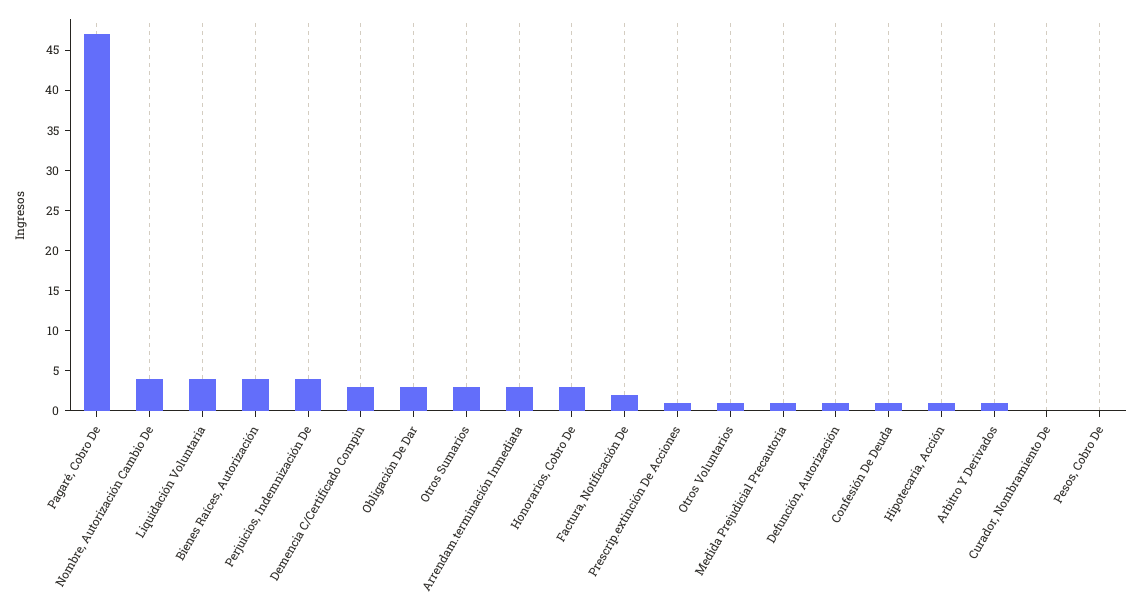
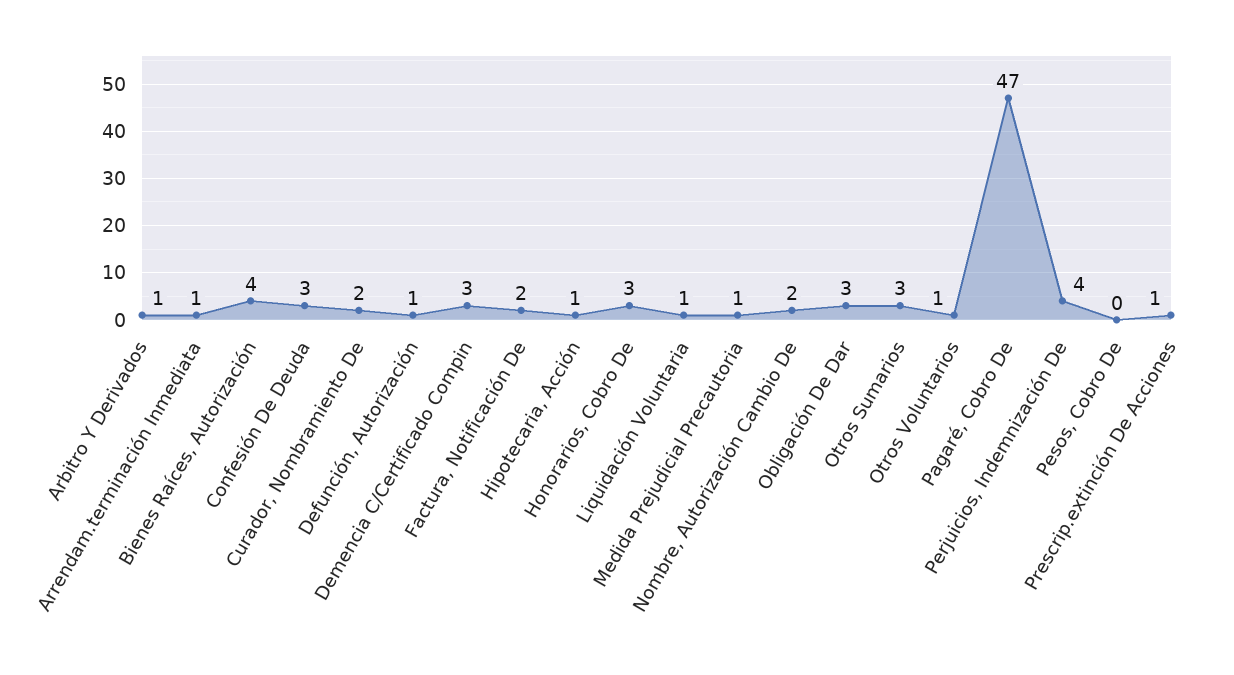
Nombre, Autorización Cambio De: 4 -> 2
Liquidación Voluntaria: 4 -> 1
Arrendam.terminación Inmediata: 3 -> 1
Confesión De Deuda: 1 -> 3
Curador, Nombramiento De: 0 -> 2

